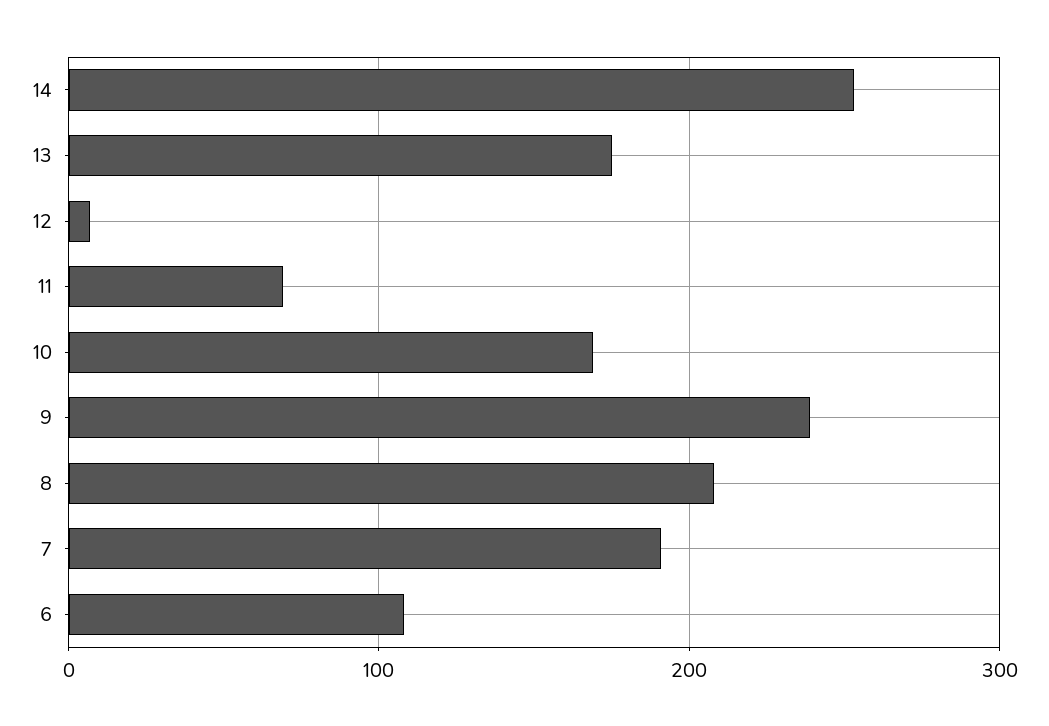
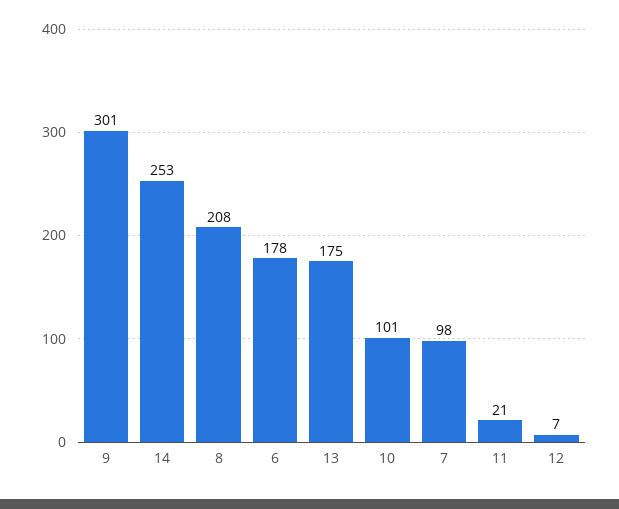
11: 70 -> 21
10: 170 -> 101
9: 240 -> 301
7: 190 -> 98
6: 110 -> 178

